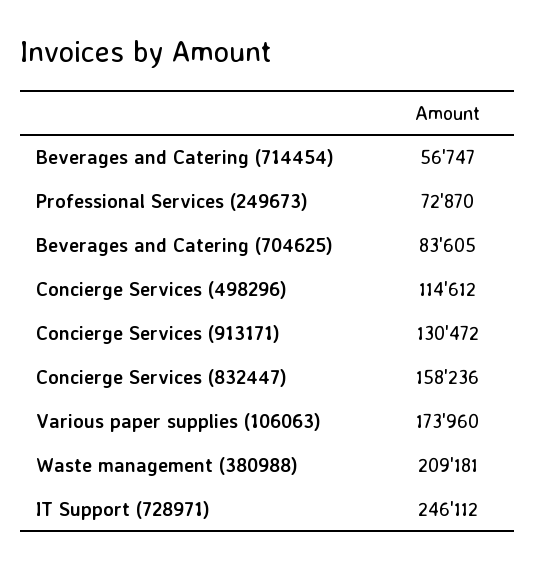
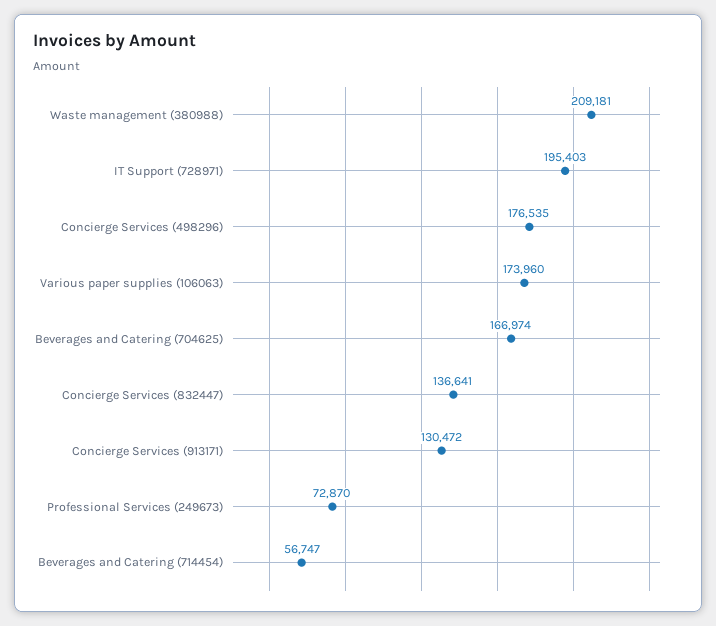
Beverages and Catering (704625): 83605 -> 166974
Concierge Services (498296): 114612 -> 176535
Concierge Services (832447): 158236 -> 136641
IT Support (728971): 246112 -> 195403

